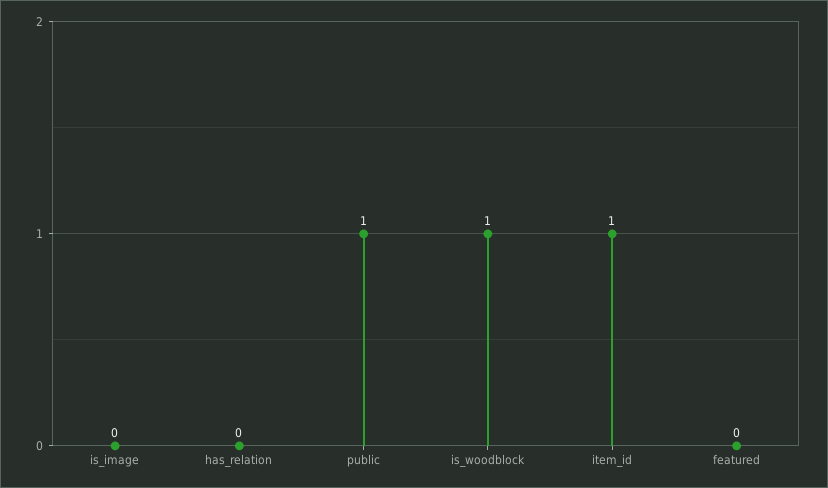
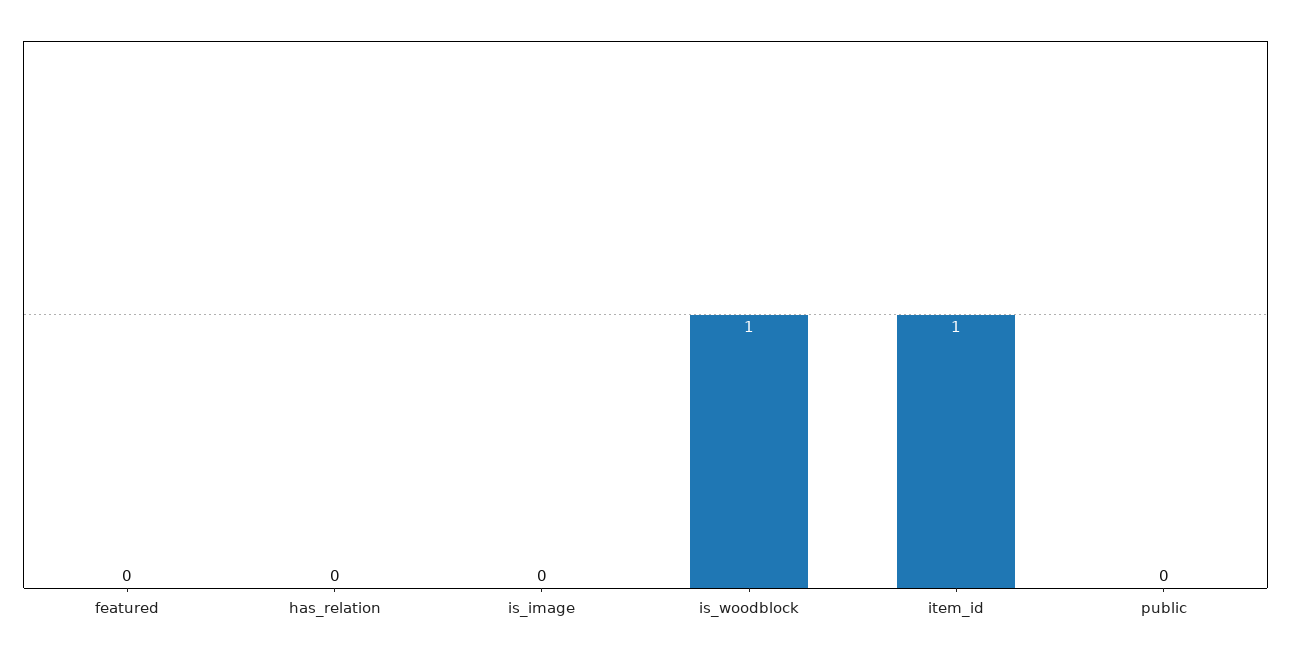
public: 1 -> 0

